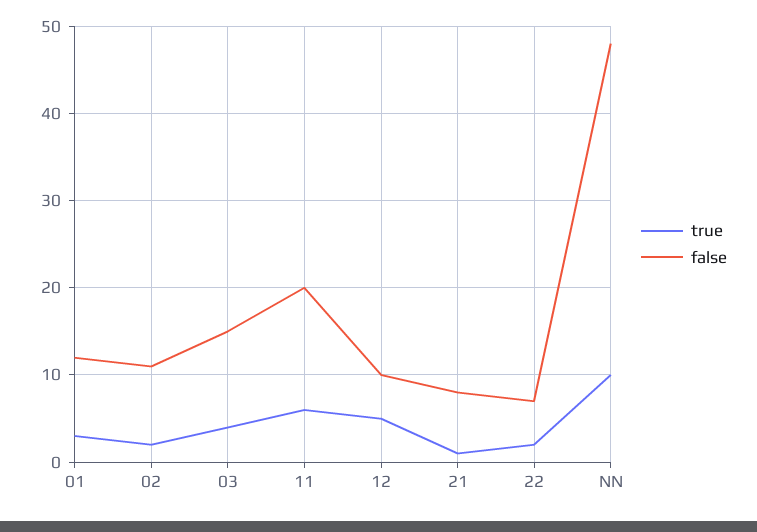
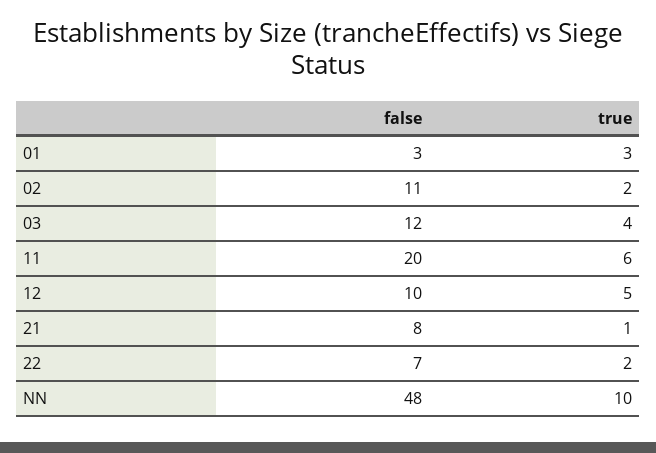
false, 01: 12 -> 3
false, 03: 15 -> 12

